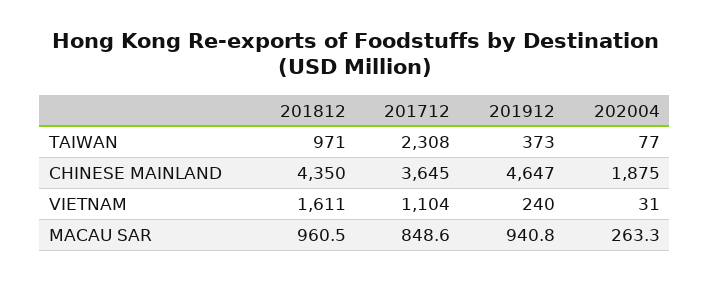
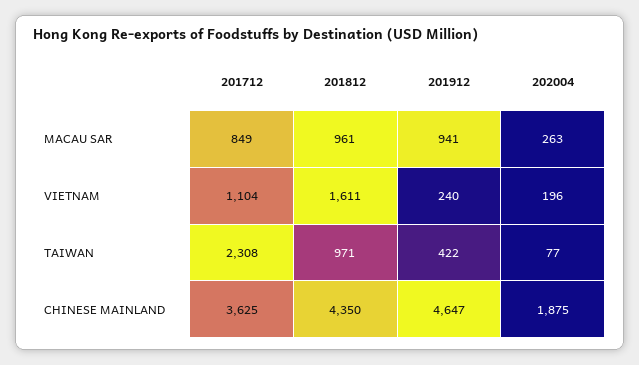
201912, TAIWAN: 373 -> 422
201712, CHINESE MAINLAND: 3645 -> 3625
202004, VIETNAM: 31 -> 196

